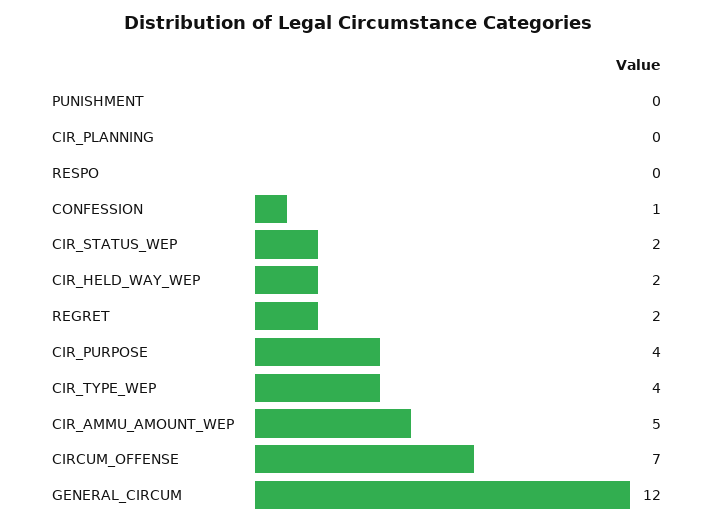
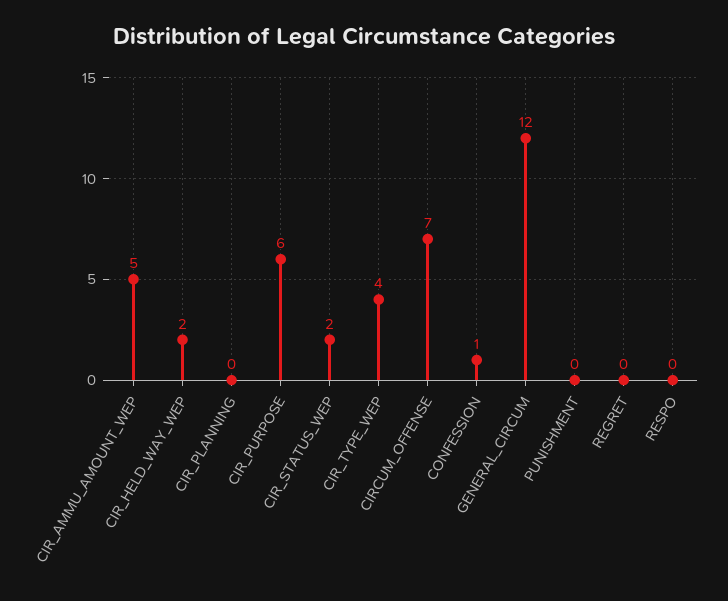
REGRET: 2 -> 0
CIR_PURPOSE: 4 -> 6

